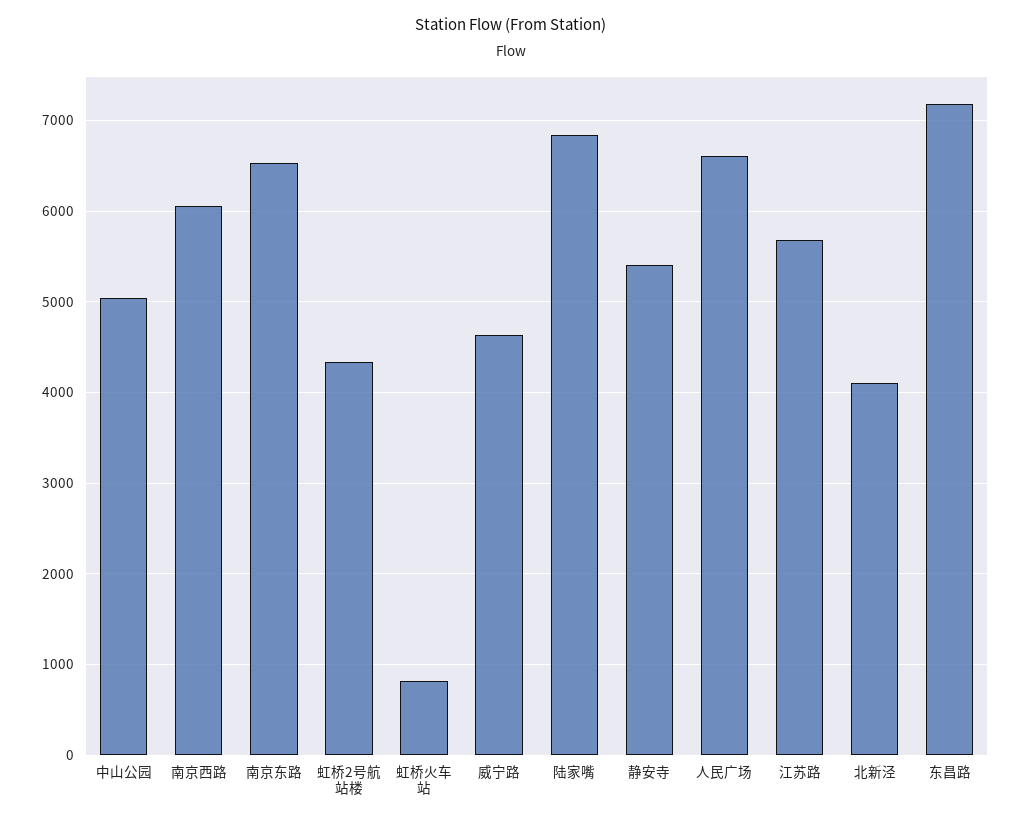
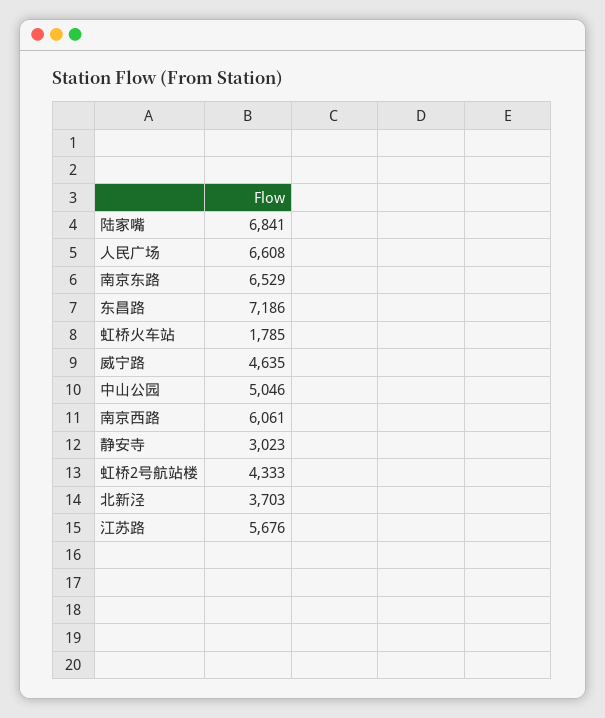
虹桥火车站: 800 -> 1785
静安寺: 5400 -> 3023
北新泾: 4100 -> 3703

